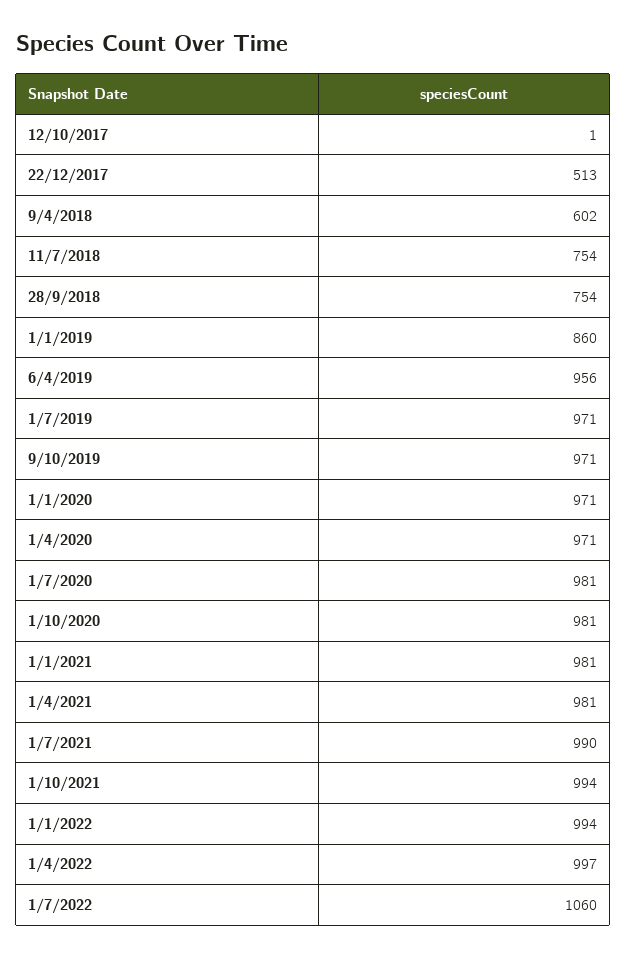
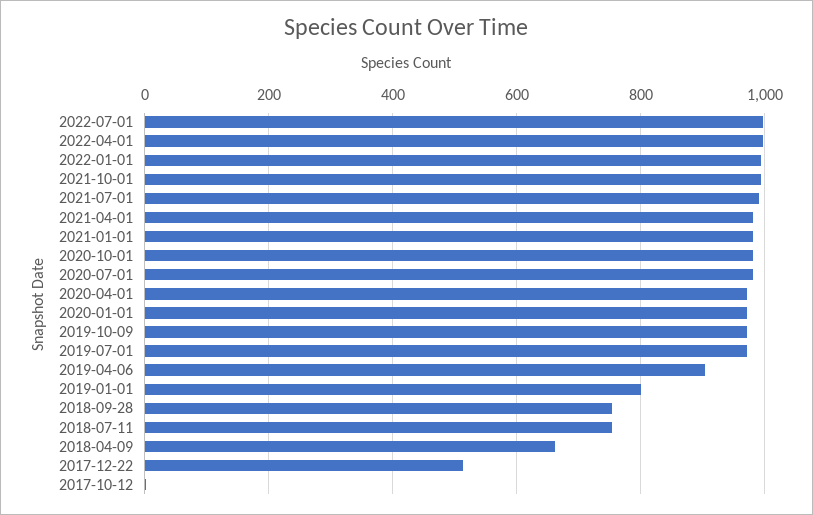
9/4/2018: 602 -> 660
1/1/2019: 860 -> 800
6/4/2019: 956 -> 900
1/7/2022: 1060 -> 1000

